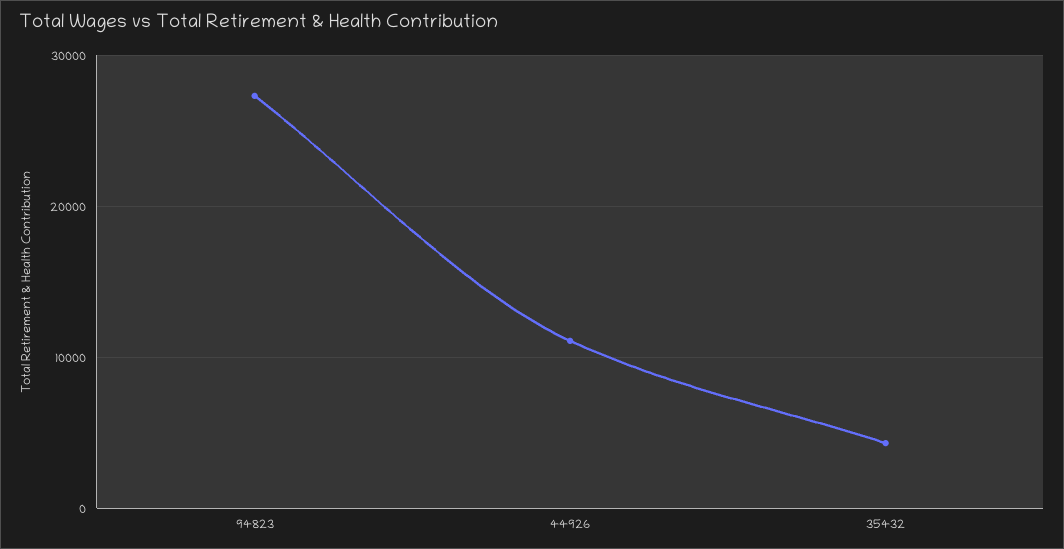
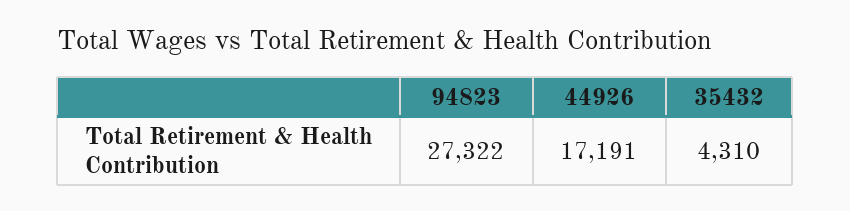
44926: 11000 -> 17191

